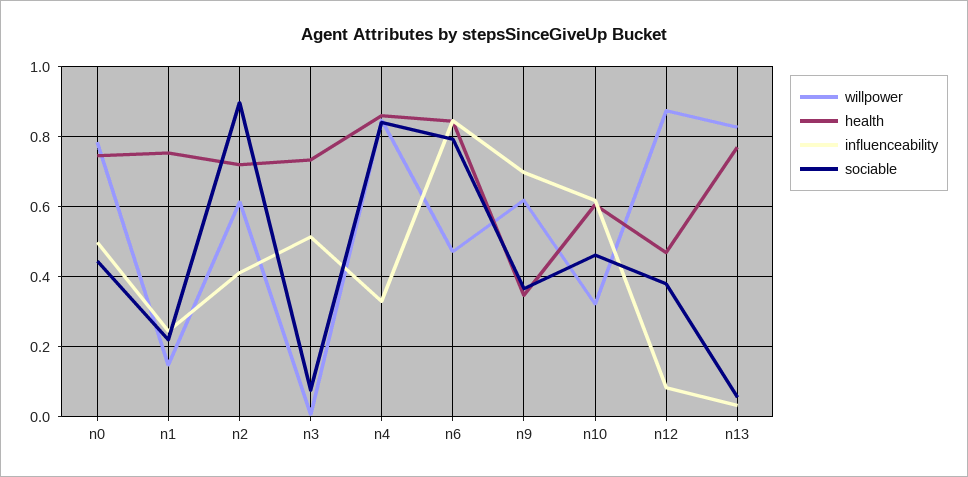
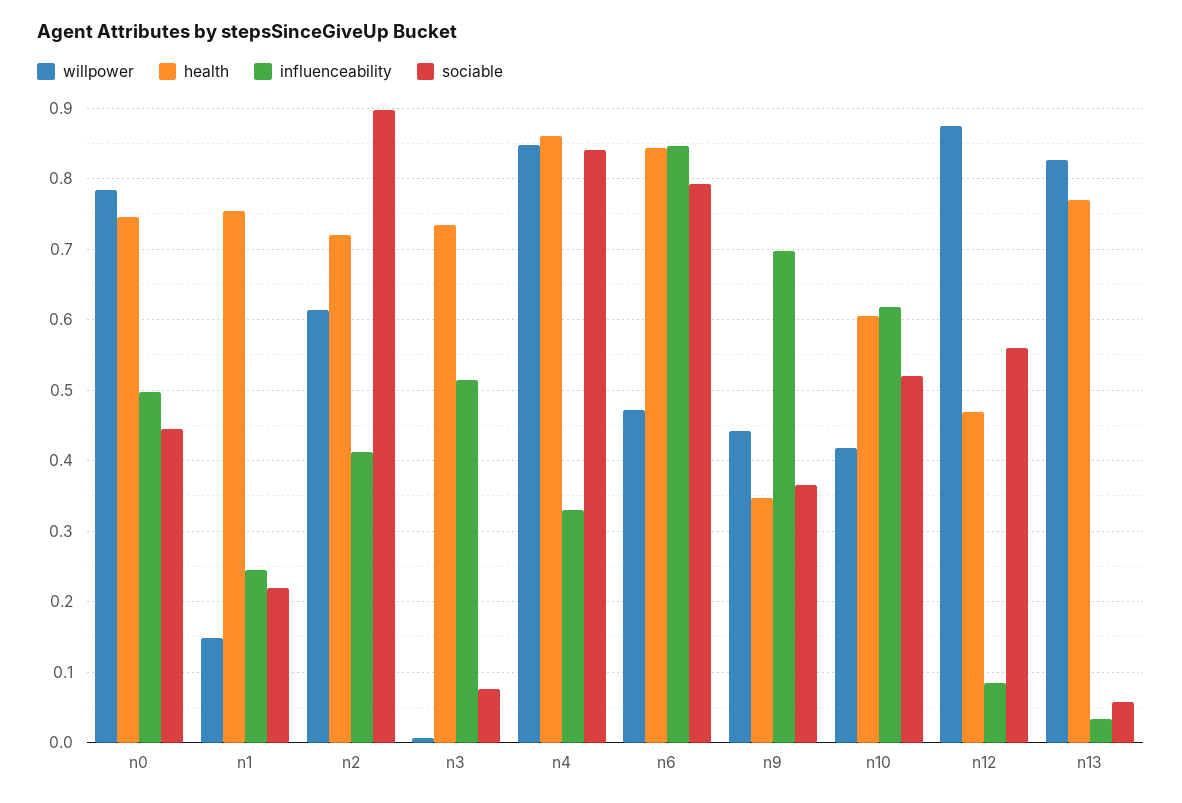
willpower, n9: 0.62 -> 0.44
willpower, n10: 0.32 -> 0.42
sociable, n10: 0.46 -> 0.52
sociable, n12: 0.38 -> 0.56

